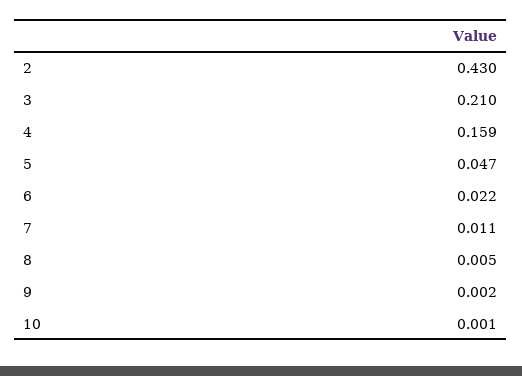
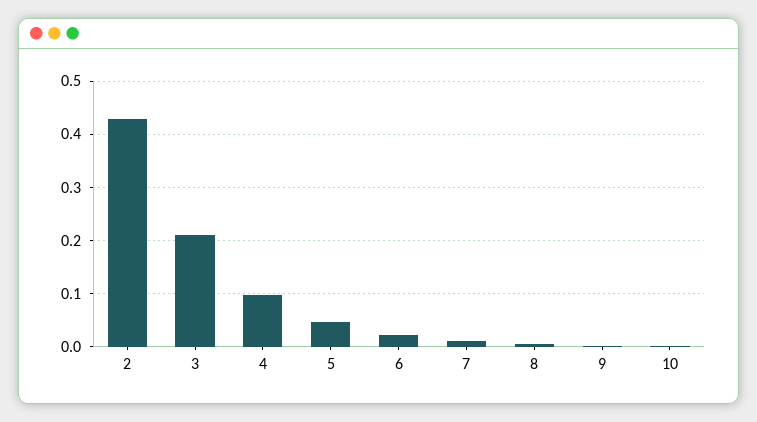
4: 0.159 -> 0.1

